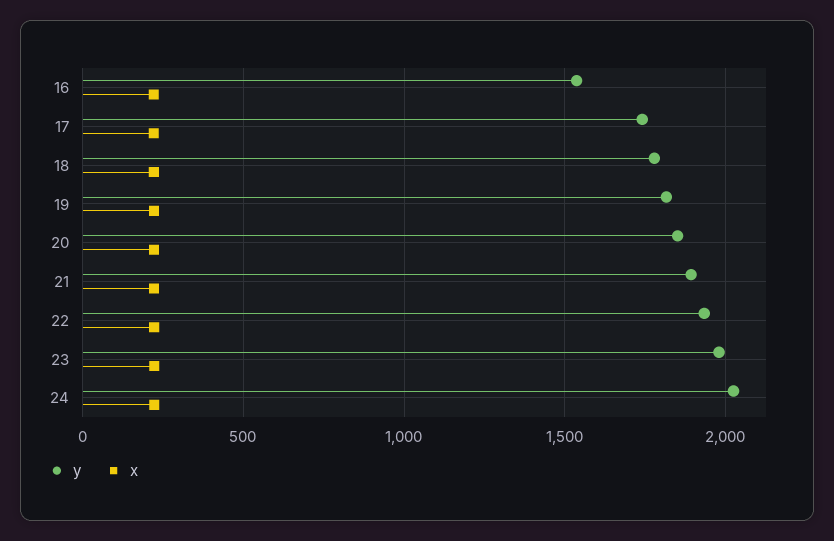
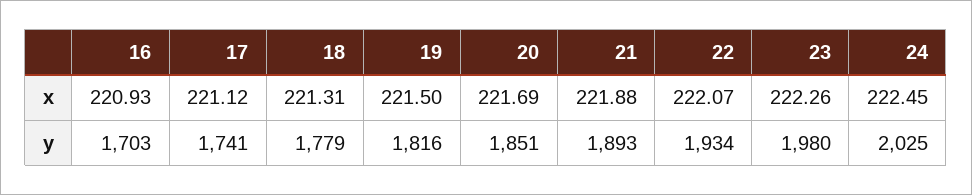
y, 16: 1550 -> 1703

